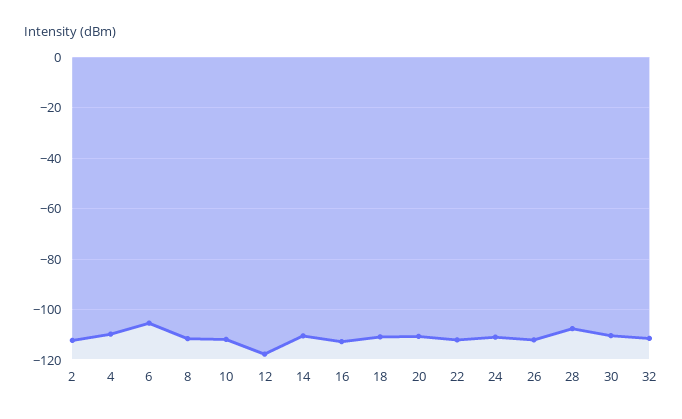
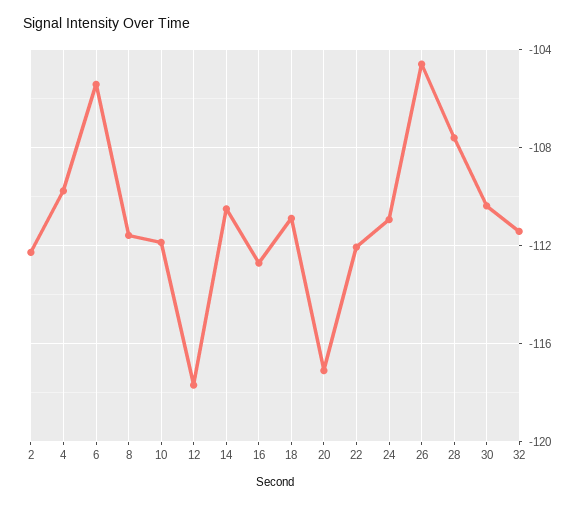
20: -110 -> -117
26: -112.5 -> -104.5

